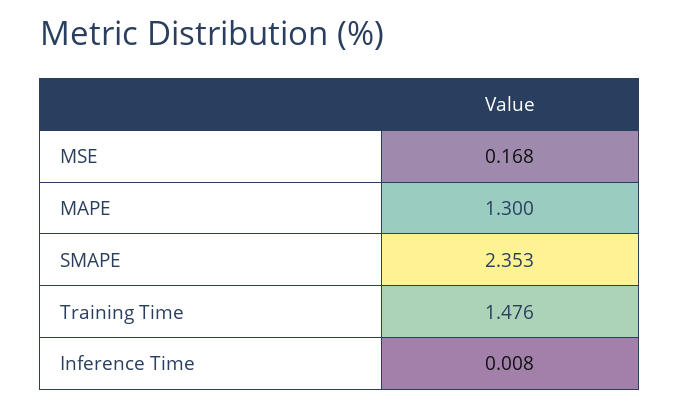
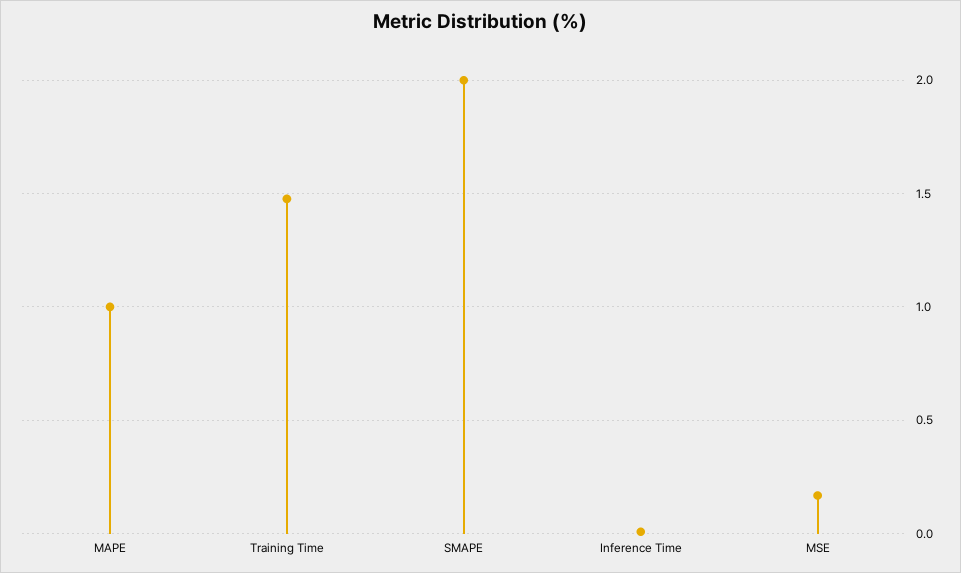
MAPE: 1.3 -> 1
SMAPE: 2.353 -> 2

